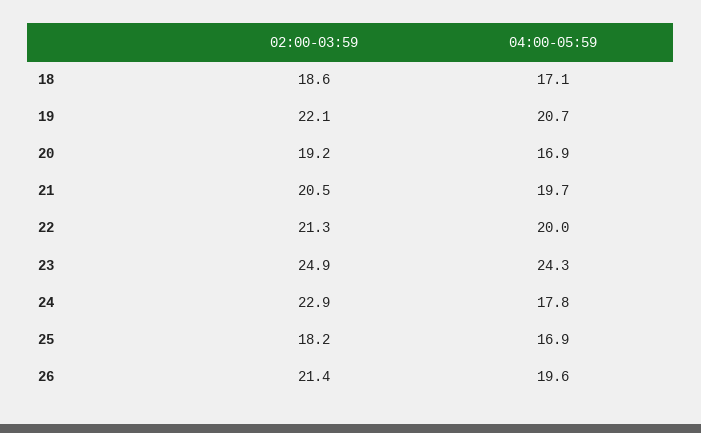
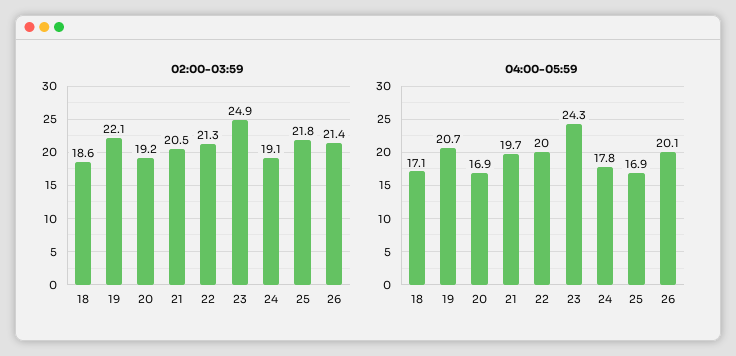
02:00-03:59, 24: 22.9 -> 19.1
02:00-03:59, 25: 18.2 -> 21.8
04:00-05:59, 26: 19.6 -> 20.1

